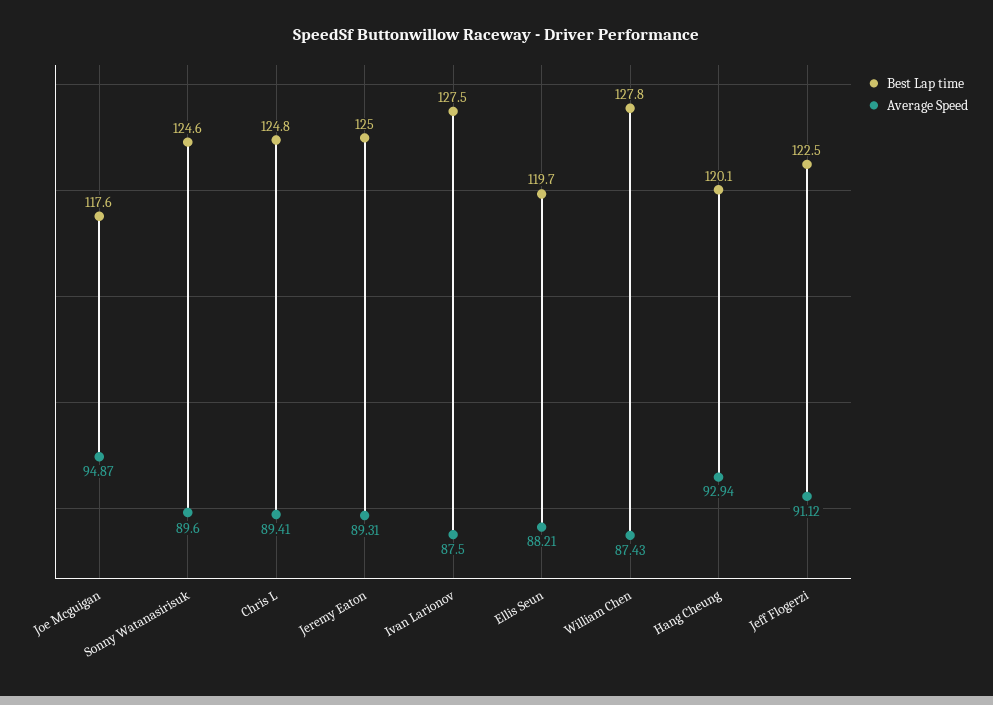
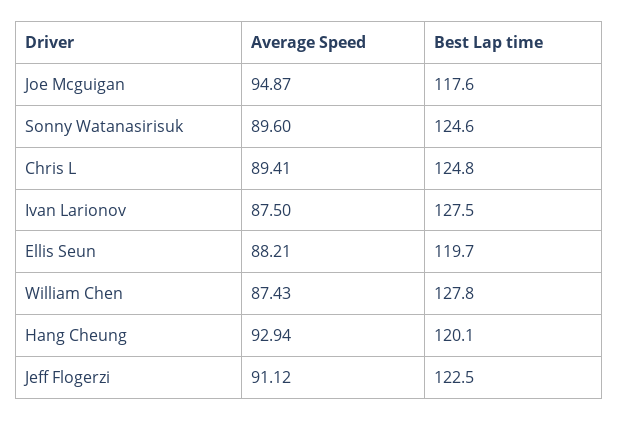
Best Lap time, Jeremy Eaton: 125 -> none
Average Speed, Jeremy Eaton: 89.31 -> none

